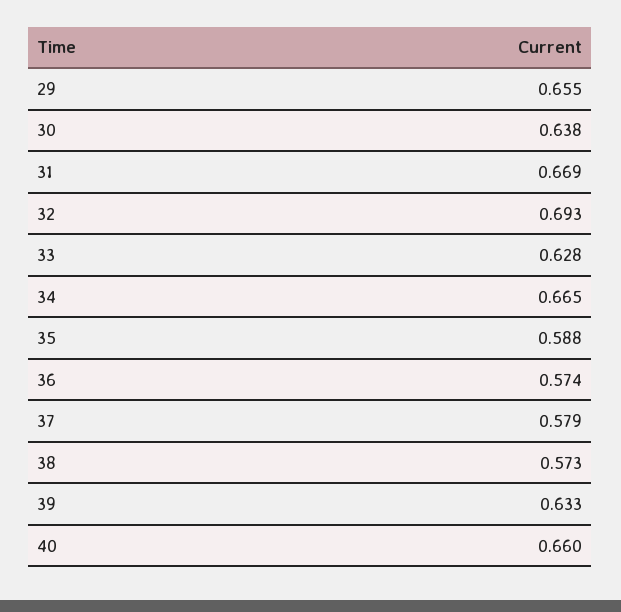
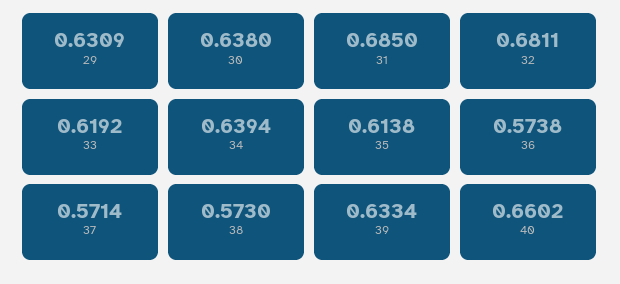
29: 0.655 -> 0.6309
31: 0.669 -> 0.685
32: 0.693 -> 0.6811
33: 0.628 -> 0.6192
34: 0.665 -> 0.6394
35: 0.588 -> 0.6138
37: 0.579 -> 0.5714

